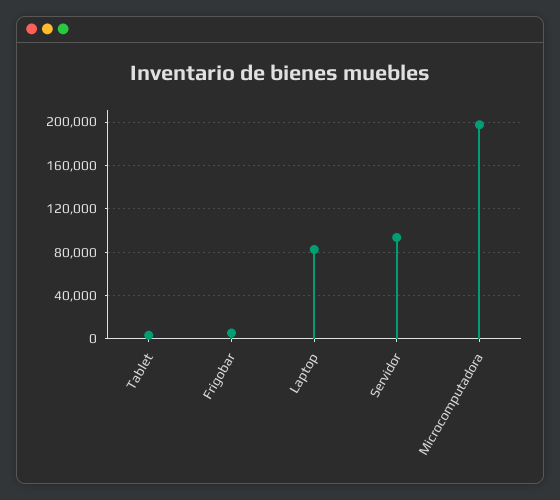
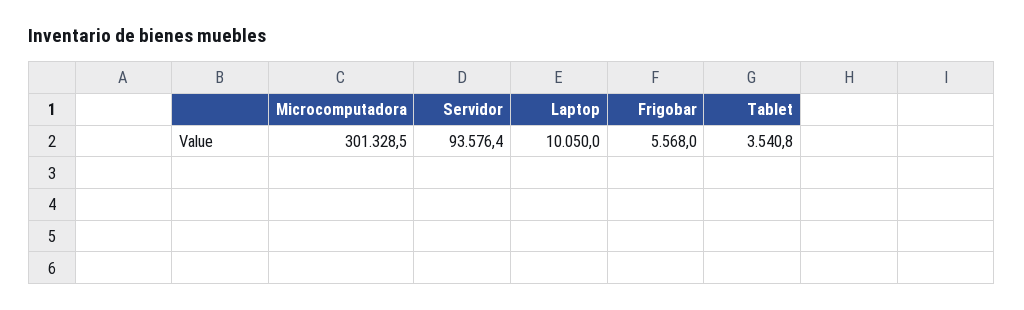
Laptop: 80000 -> 10050
Microcomputadora: 200000 -> 301328.5

